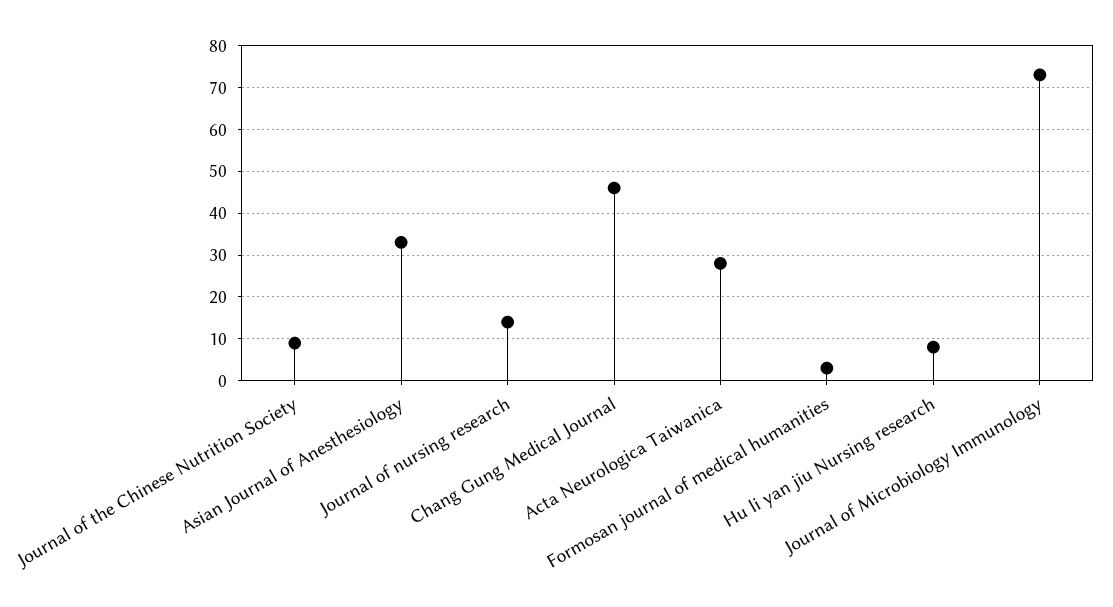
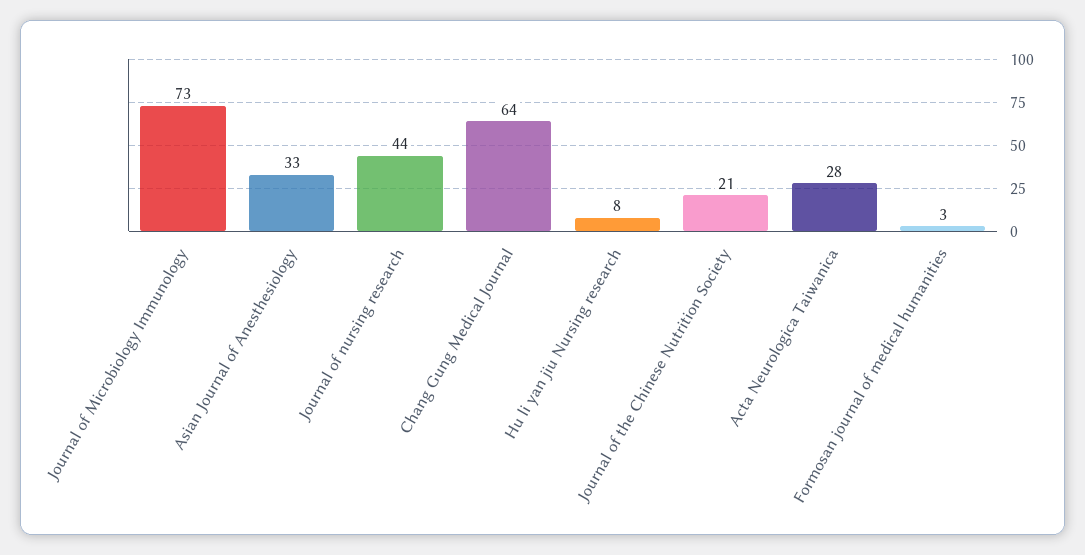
Journal of the Chinese Nutrition Society: 10 -> 21
Journal of nursing research: 15 -> 44
Chang Gung Medical Journal: 45 -> 64

